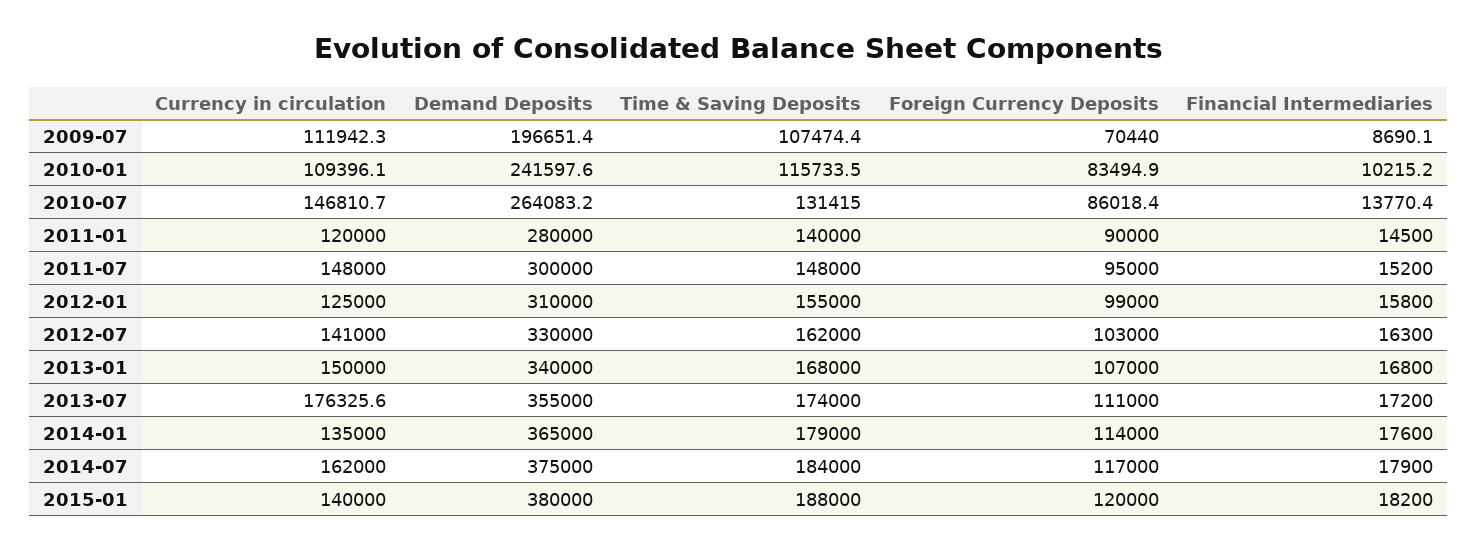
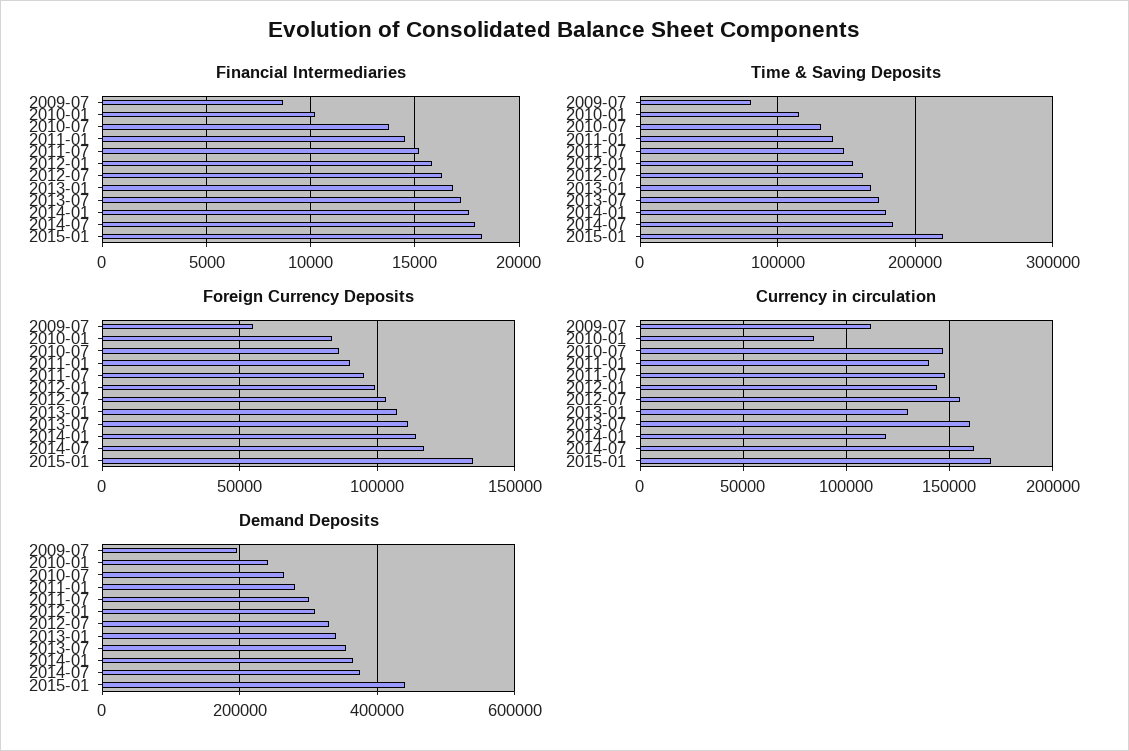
Time & Saving Deposits, 2009-07: 107474.4 -> 80000
Foreign Currency Deposits, 2009-07: 70440 -> 55000
Currency in circulation, 2010-01: 109396.1 -> 85000
Currency in circulation, 2011-01: 120000 -> 140000
Currency in circulation, 2012-01: 125000 -> 145000
Currency in circulation, 2012-07: 141000 -> 155000
Currency in circulation, 2013-01: 150000 -> 130000
Currency in circulation, 2013-07: 176325.6 -> 160000
Currency in circulation, 2014-01: 135000 -> 120000
Currency in circulation, 2015-01: 140000 -> 170000
Demand Deposits, 2015-01: 380000 -> 440000
Time & Saving Deposits, 2015-01: 188000 -> 220000
Foreign Currency Deposits, 2015-01: 120000 -> 135000

